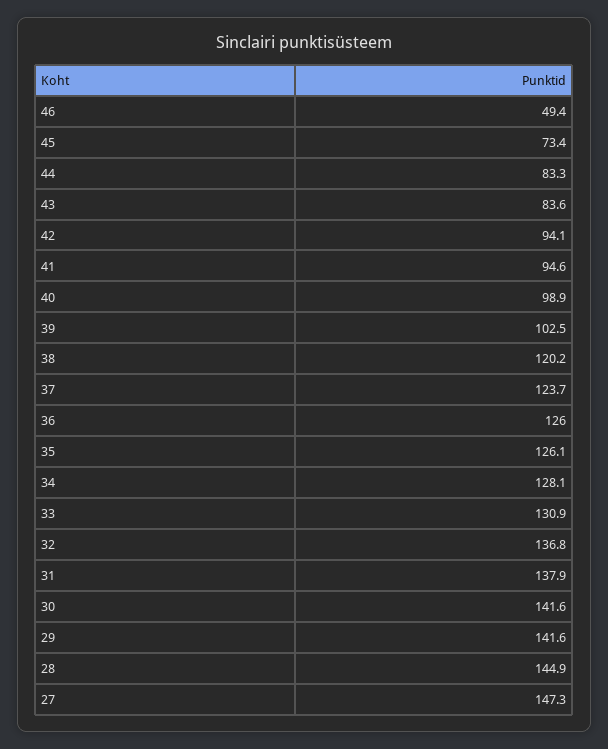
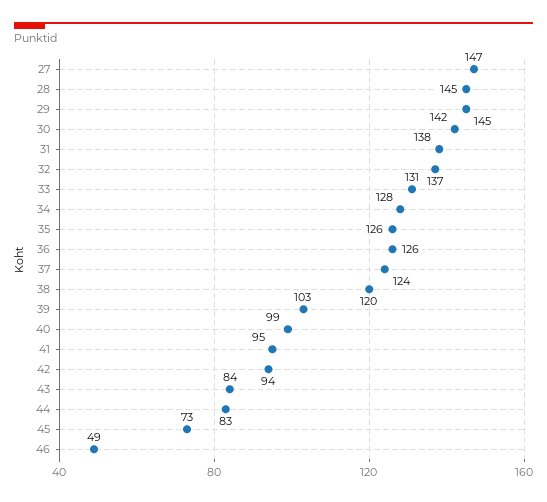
29: 141.6 -> 145

